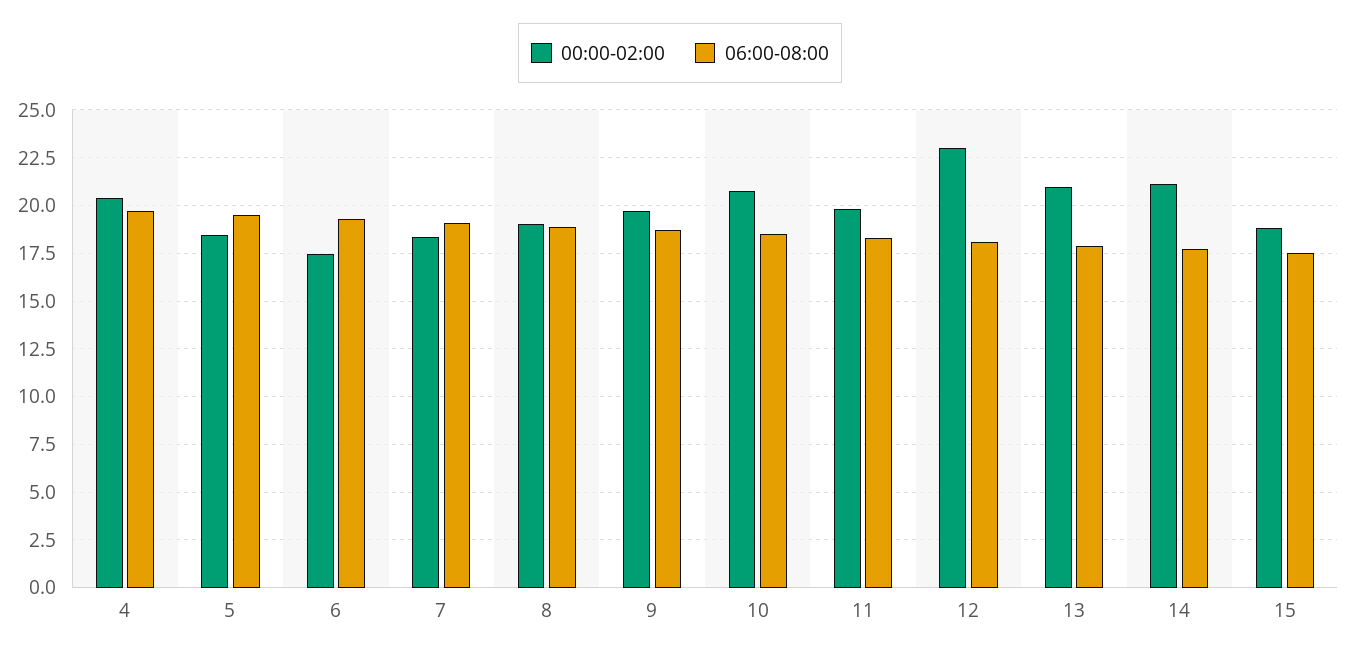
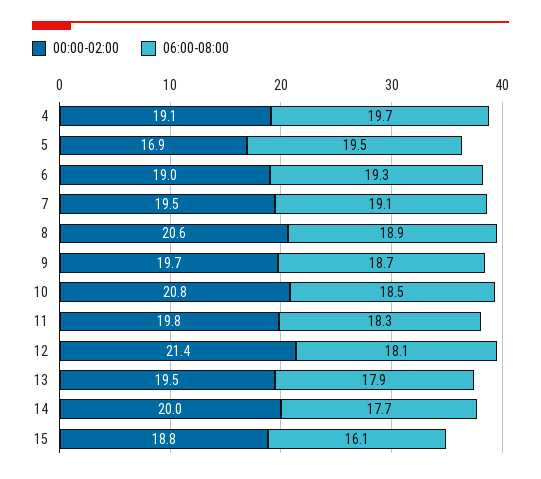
00:00-02:00, 4: 20.5 -> 19.1
00:00-02:00, 5: 18.5 -> 16.9
00:00-02:00, 6: 17.5 -> 19
00:00-02:00, 7: 18.5 -> 19.5
00:00-02:00, 8: 19 -> 20.6
00:00-02:00, 12: 23 -> 21.4
00:00-02:00, 13: 21 -> 19.5
00:00-02:00, 14: 21 -> 20
06:00-08:00, 15: 17.5 -> 16.1

